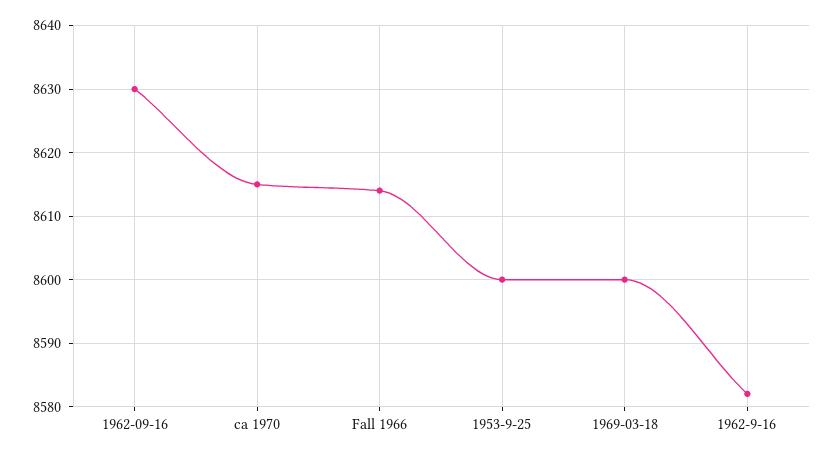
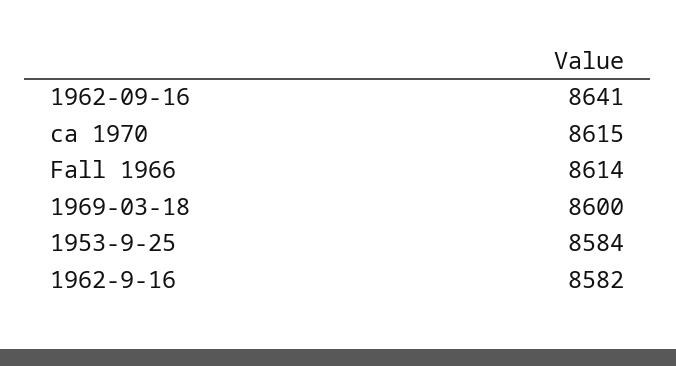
1962-09-16: 8630 -> 8641
1953-9-25: 8600 -> 8584

